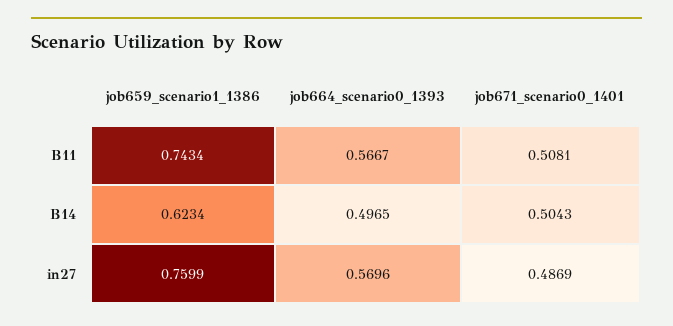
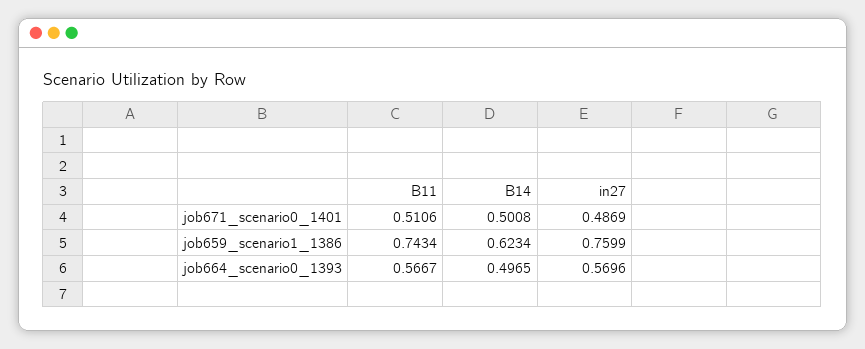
job671_scenario0_1401, B11: 0.5081 -> 0.5106
job671_scenario0_1401, B14: 0.5043 -> 0.5008

